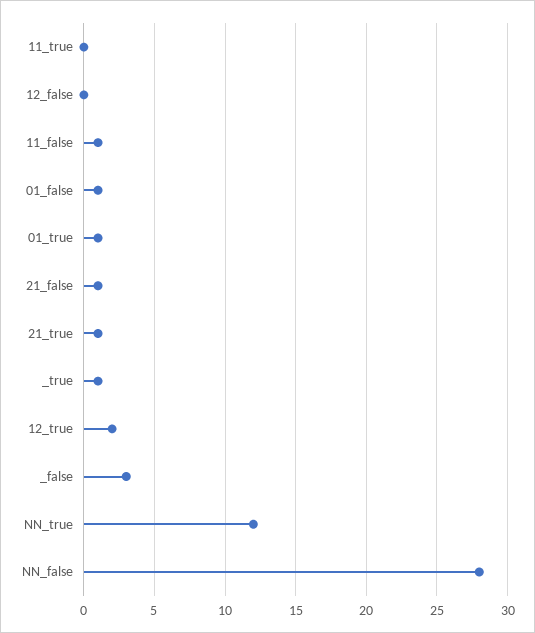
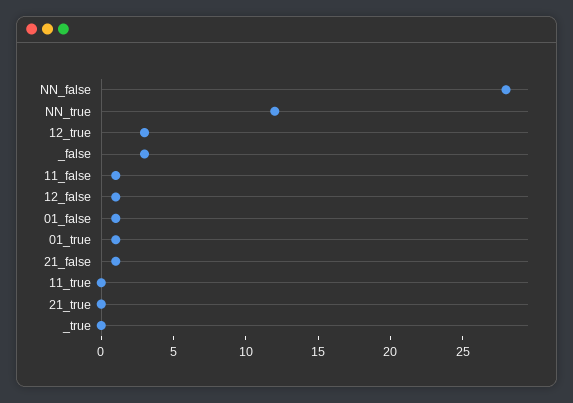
12_false: 0 -> 1
21_true: 1 -> 0
_true: 1 -> 0
12_true: 2 -> 3

